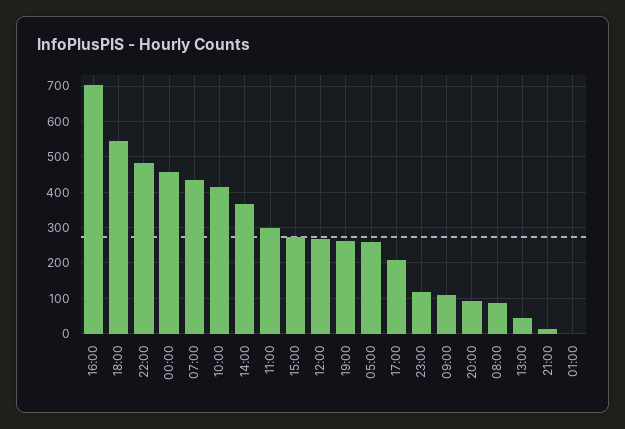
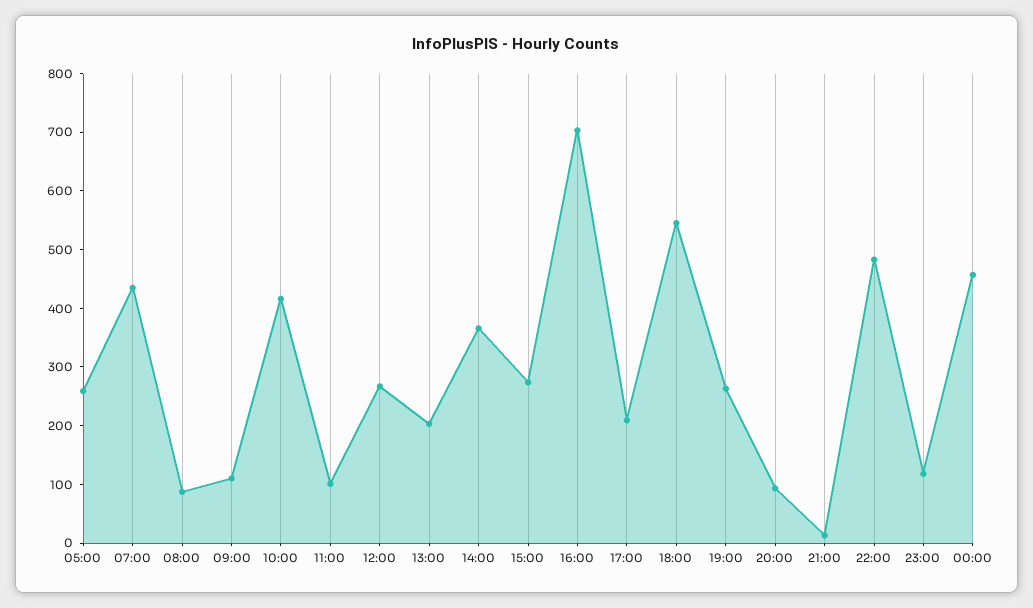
11:00: 300 -> 100
13:00: 40 -> 200
01:00: 0 -> none

